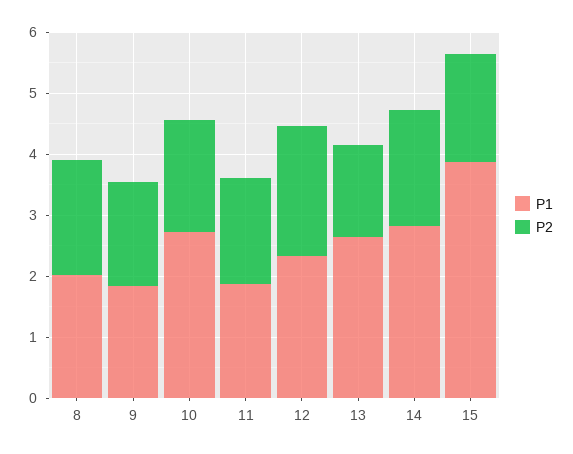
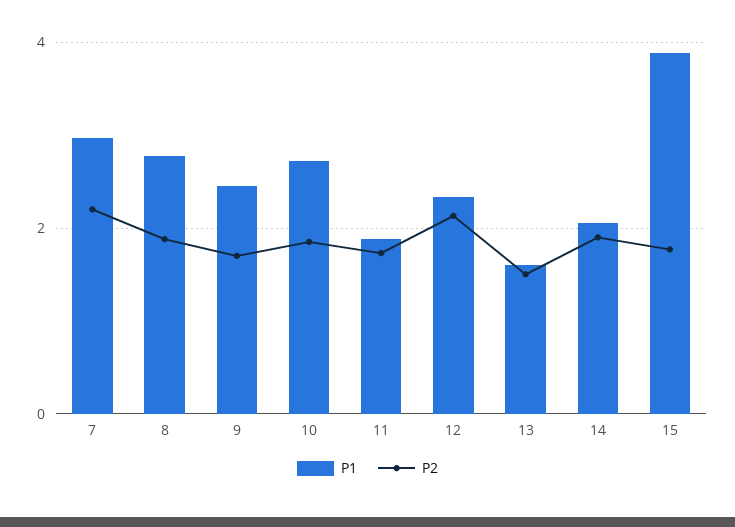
P1, 8: 2 -> 2.8
P1, 9: 1.8 -> 2.4
P1, 13: 2.6 -> 1.6
P1, 14: 2.8 -> 2
P1, 7: none -> 3
P2, 7: none -> 2.2

